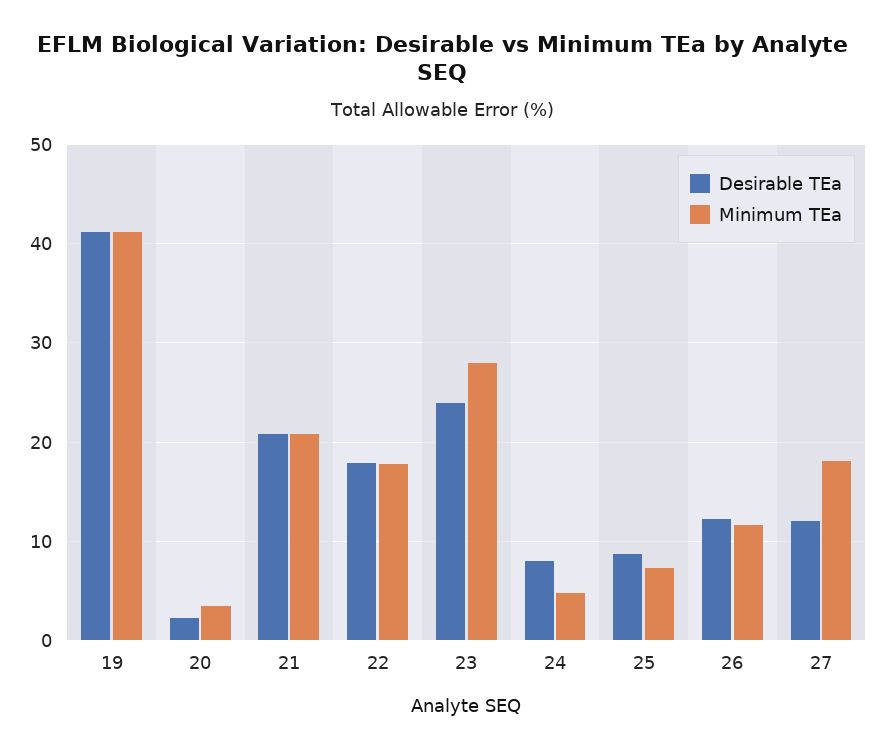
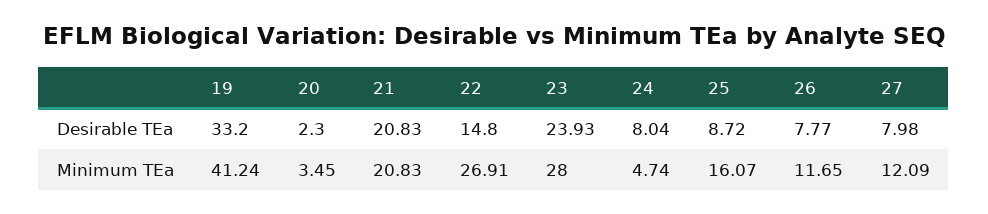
Desirable TEa, 19: 41 -> 33.2
Desirable TEa, 22: 18 -> 14.8
Minimum TEa, 22: 18 -> 26.91
Minimum TEa, 25: 7 -> 16.07
Desirable TEa, 26: 12 -> 7.77
Desirable TEa, 27: 12 -> 7.98
Minimum TEa, 27: 18 -> 12.09

